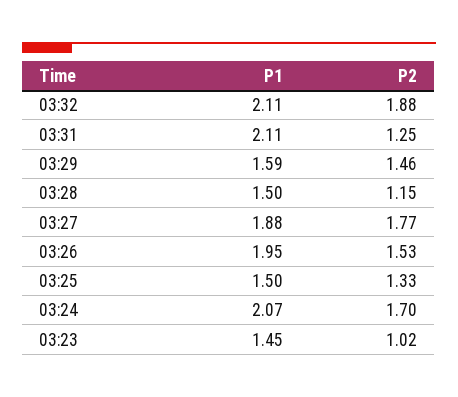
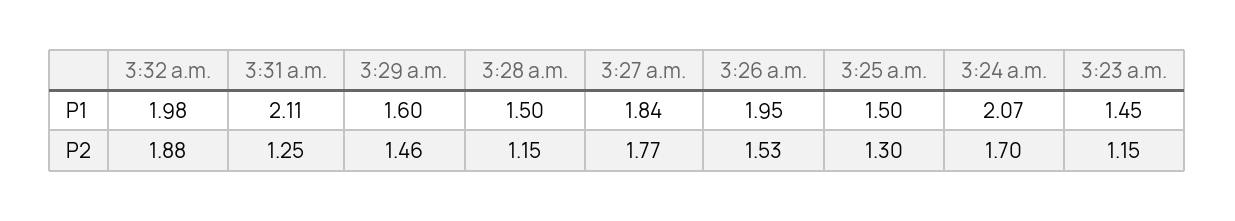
P1, 03:32: 2.11 -> 1.98
P1, 03:29: 1.59 -> 1.6
P1, 03:27: 1.88 -> 1.84
P2, 03:25: 1.33 -> 1.3
P2, 03:23: 1.02 -> 1.15

